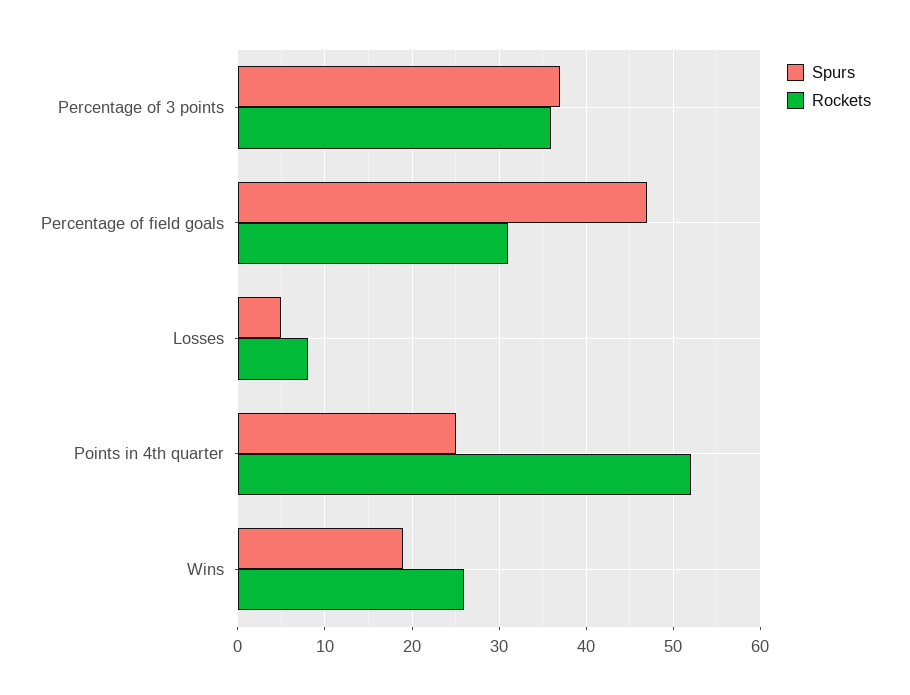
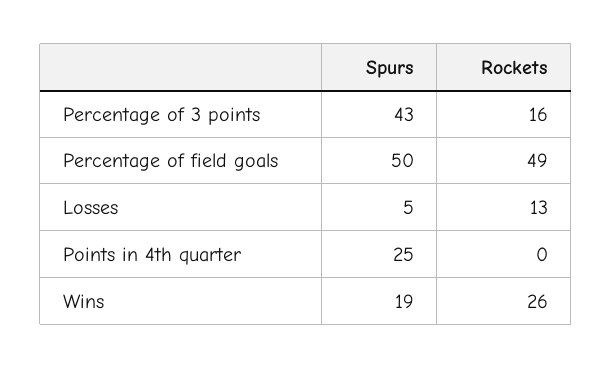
Spurs, Percentage of 3 points: 37 -> 43
Rockets, Percentage of 3 points: 36 -> 16
Spurs, Percentage of field goals: 47 -> 50
Rockets, Percentage of field goals: 31 -> 49
Rockets, Losses: 8 -> 13
Rockets, Points in 4th quarter: 52 -> 0

